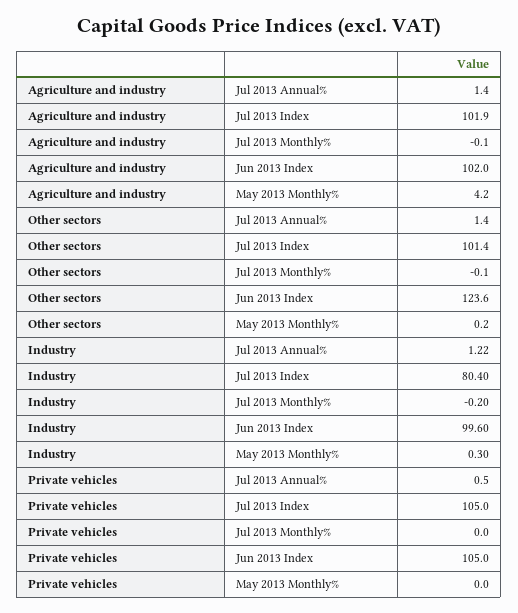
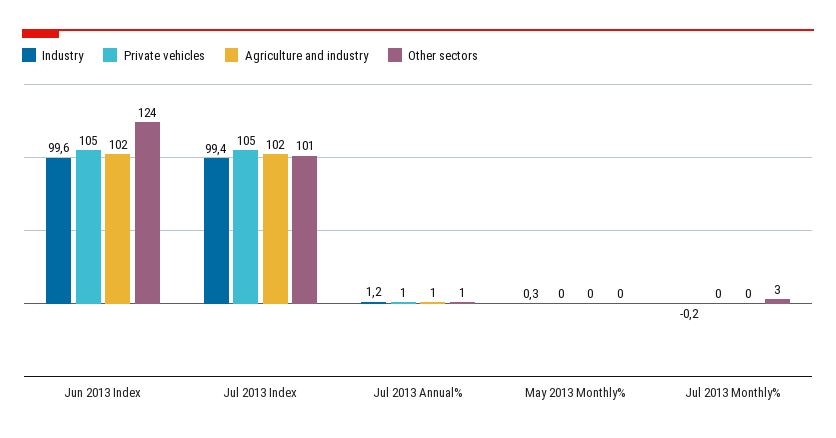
Agriculture and industry, May 2013 Monthly%: 4.2 -> 0
Other sectors, Jul 2013 Monthly%: -0.1 -> 3
Industry, Jul 2013 Index: 80.4 -> 99.4

